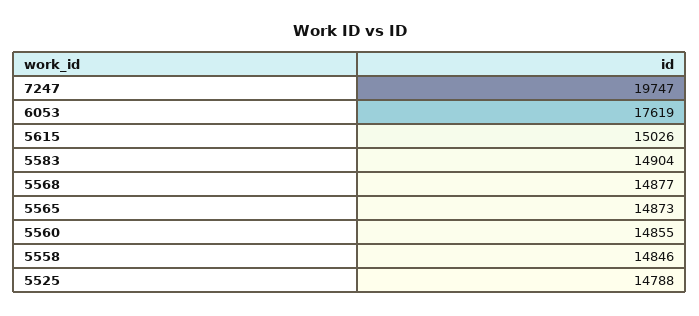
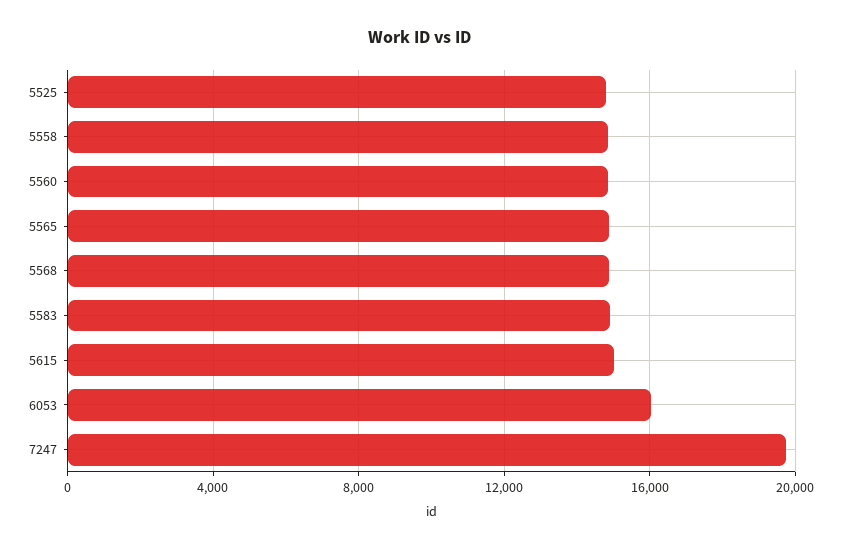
6053: 17619 -> 16000

